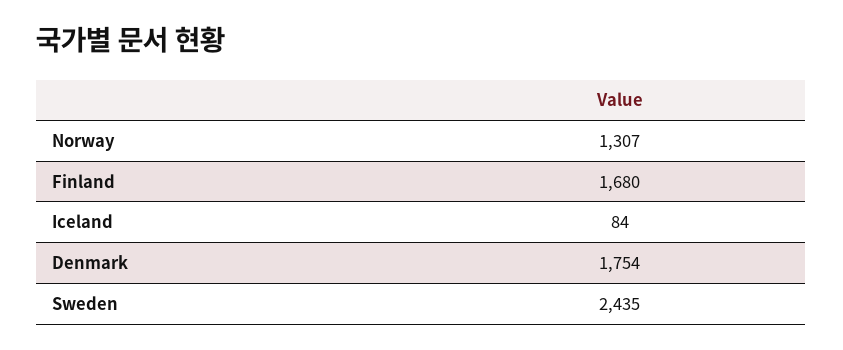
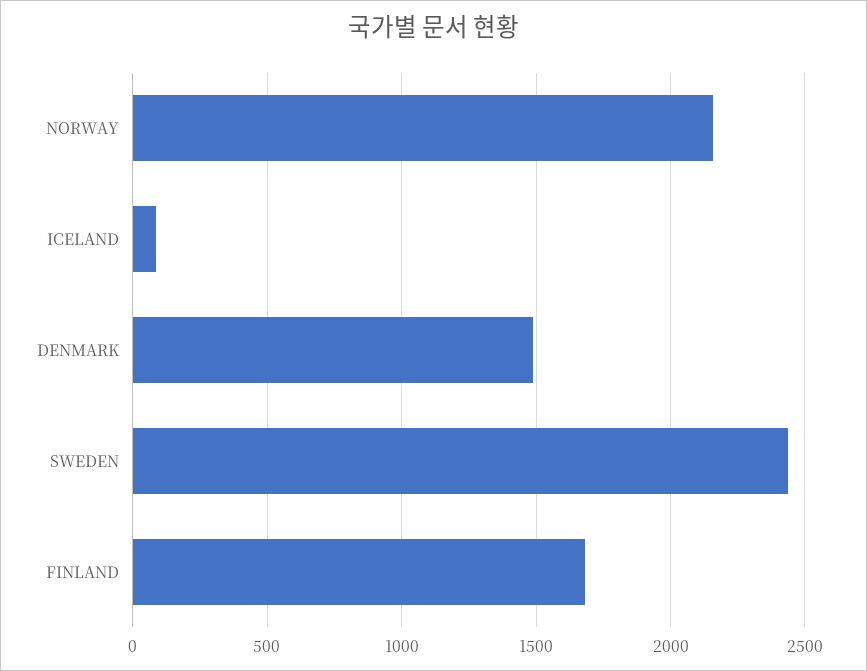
Norway: 1307 -> 2150
Denmark: 1754 -> 1500

